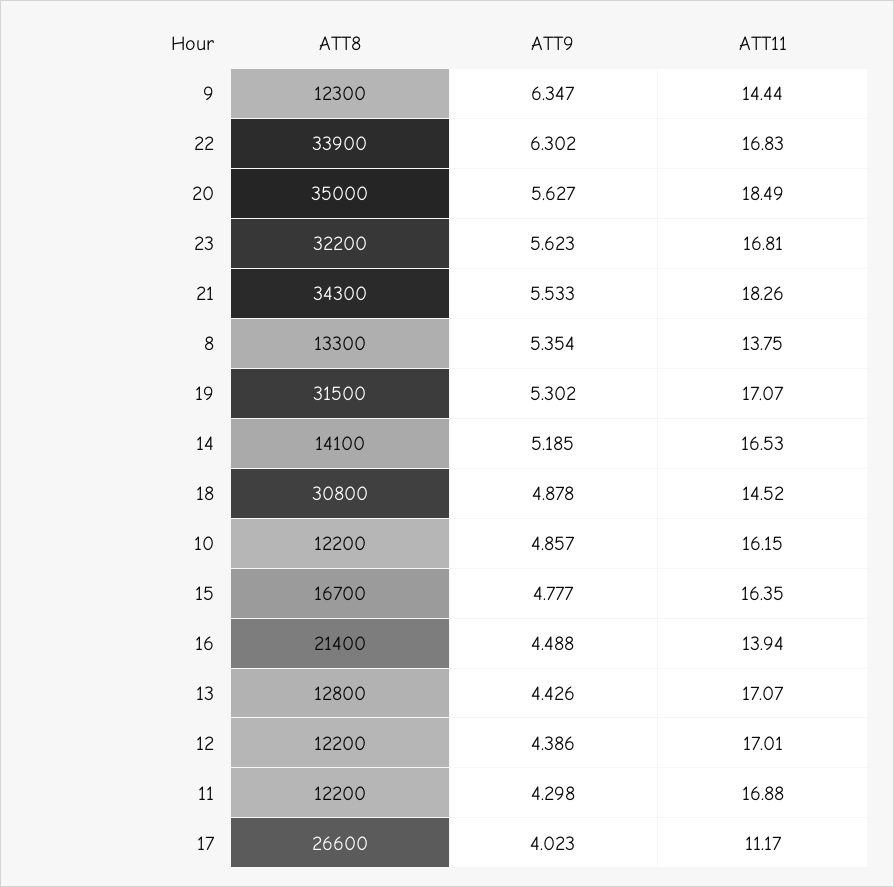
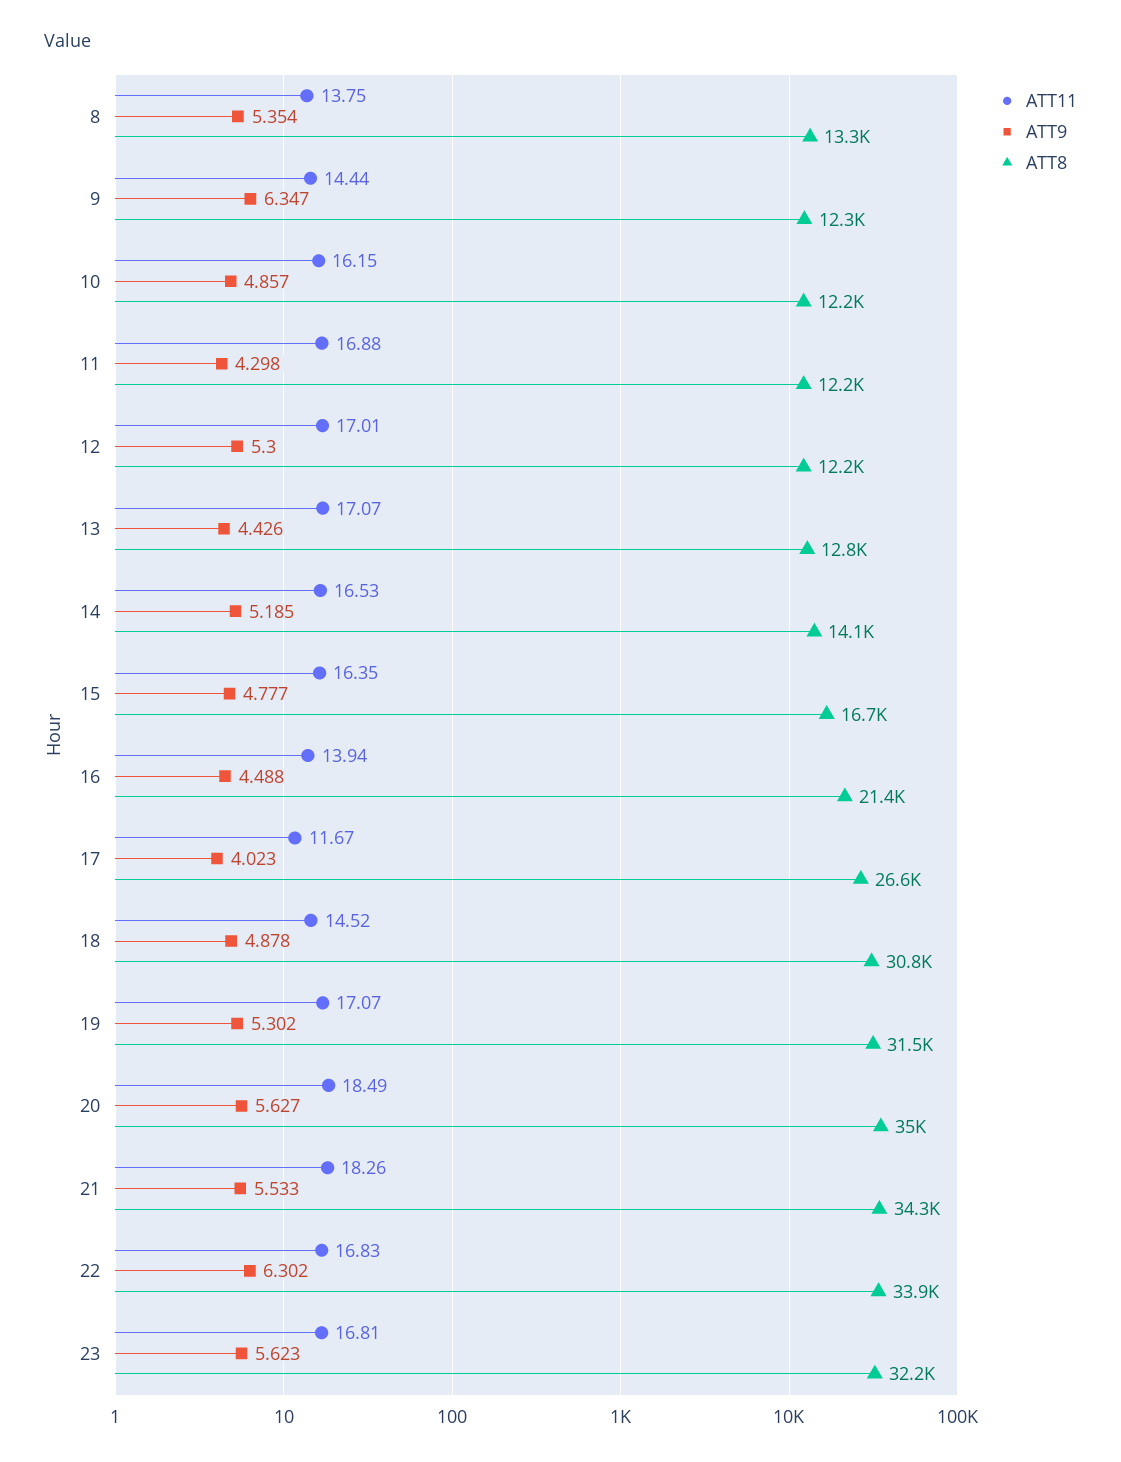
ATT9, 12: 4.386 -> 5.3
ATT11, 17: 11.17 -> 11.67

